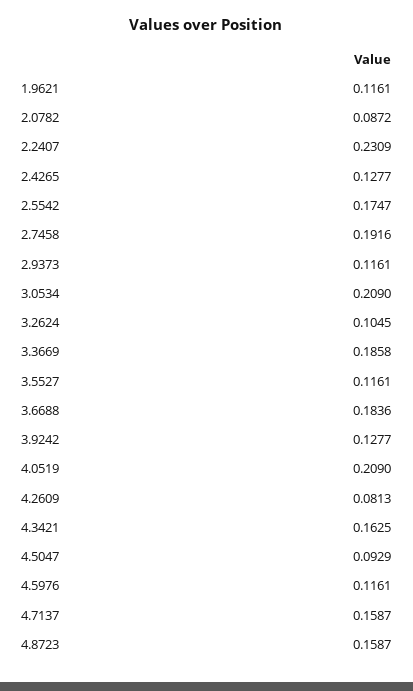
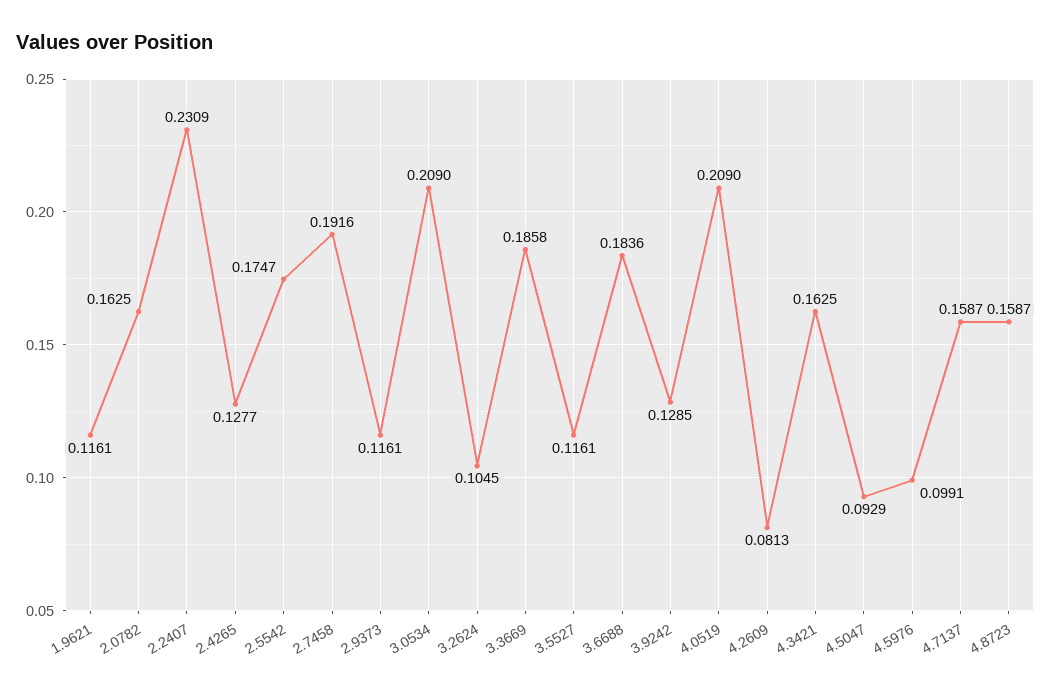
2.0782: 0.0872 -> 0.1625
3.9242: 0.1277 -> 0.1285
4.5976: 0.1161 -> 0.0991

